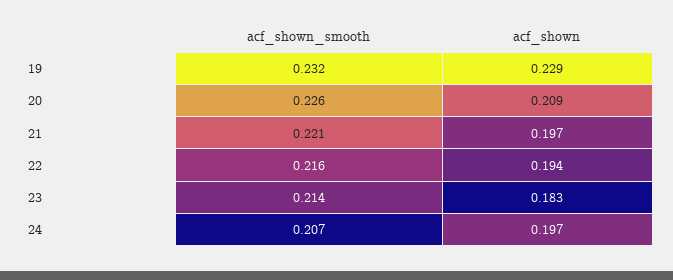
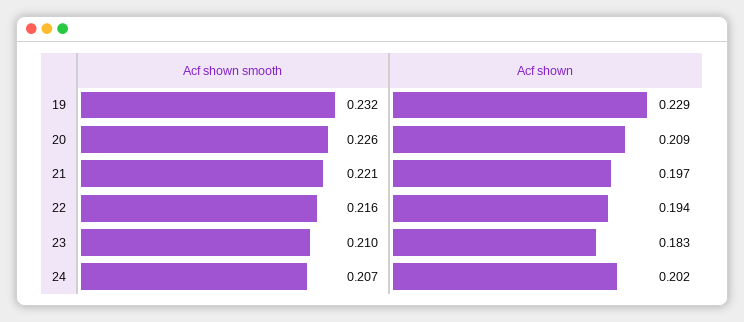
acf_shown_smooth, 23: 0.214 -> 0.21
acf_shown, 24: 0.197 -> 0.202

